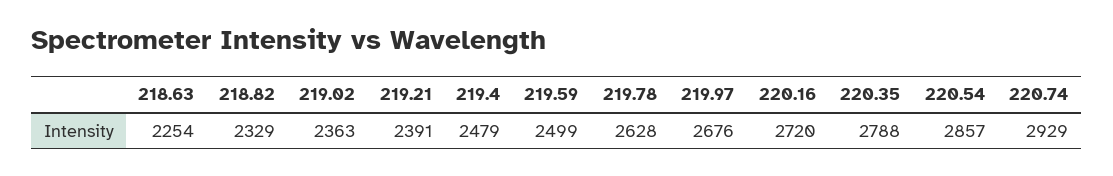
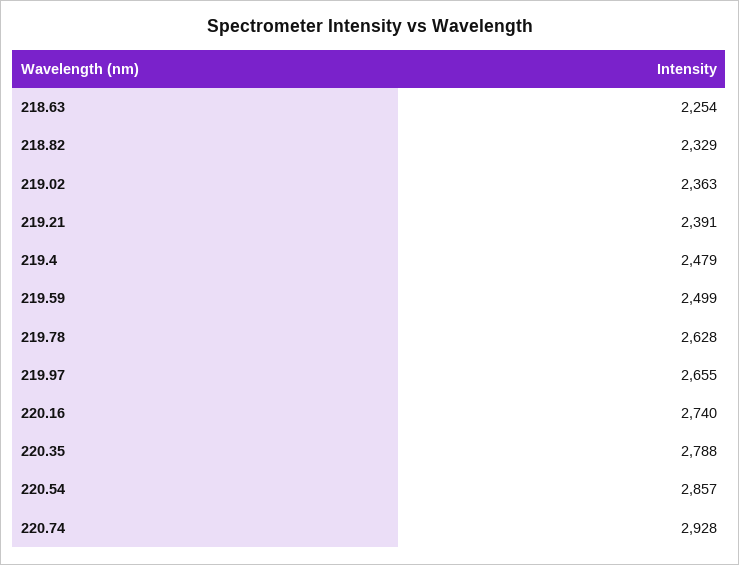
219.97: 2676 -> 2655
220.16: 2720 -> 2740
220.74: 2929 -> 2928

